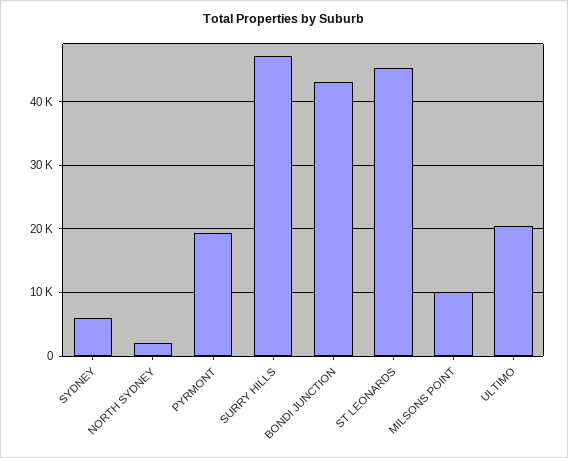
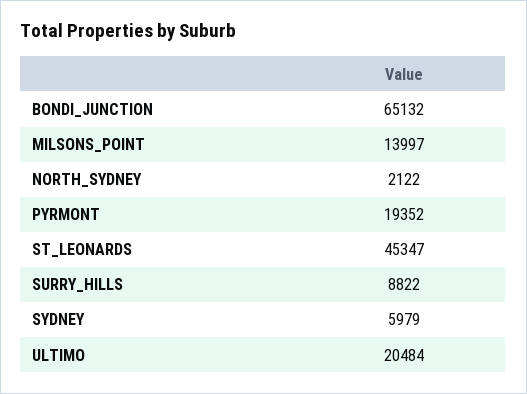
SURRY HILLS: 47000 -> 8822
BONDI JUNCTION: 43000 -> 65132
MILSONS POINT: 10000 -> 13997

